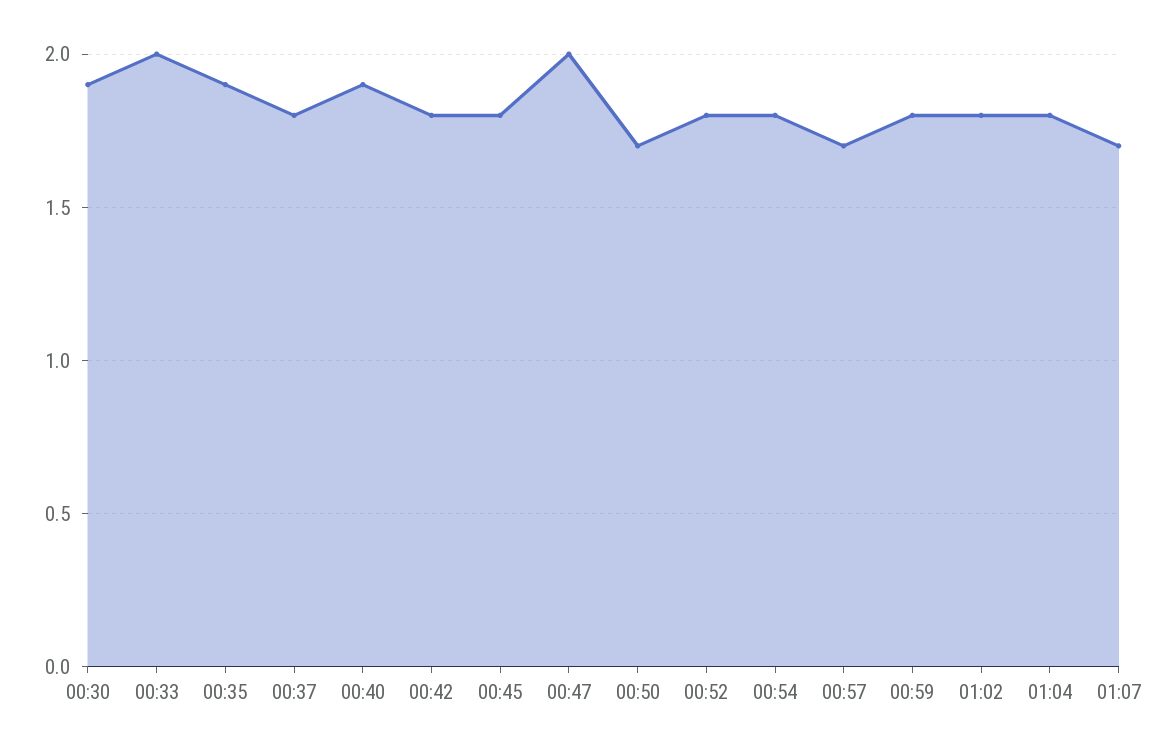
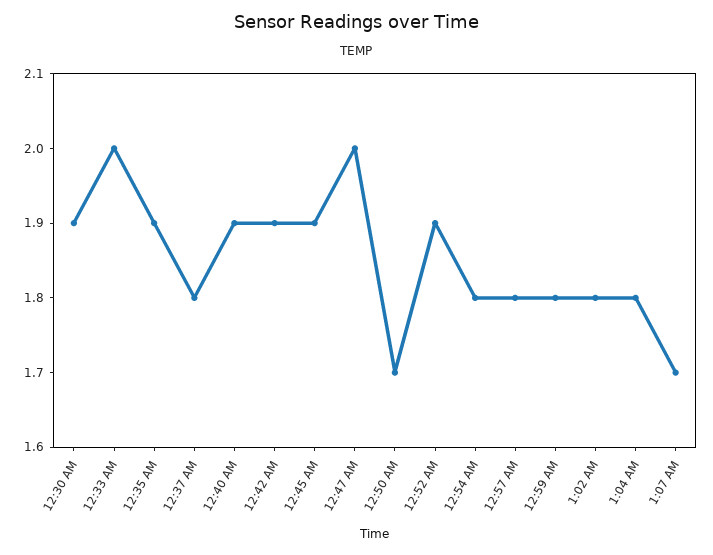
00:42: 1.8 -> 1.9
00:45: 1.8 -> 1.9
00:52: 1.8 -> 1.9
00:57: 1.7 -> 1.8

